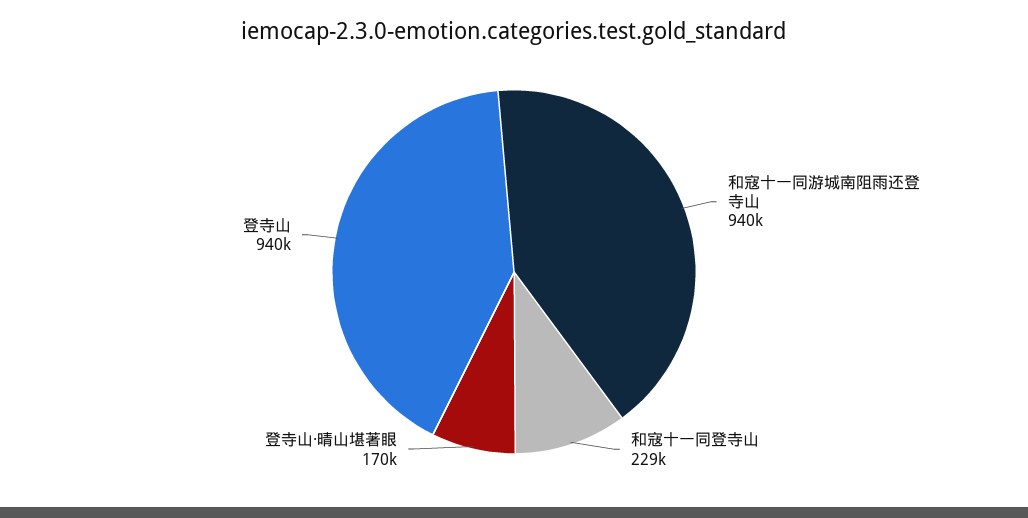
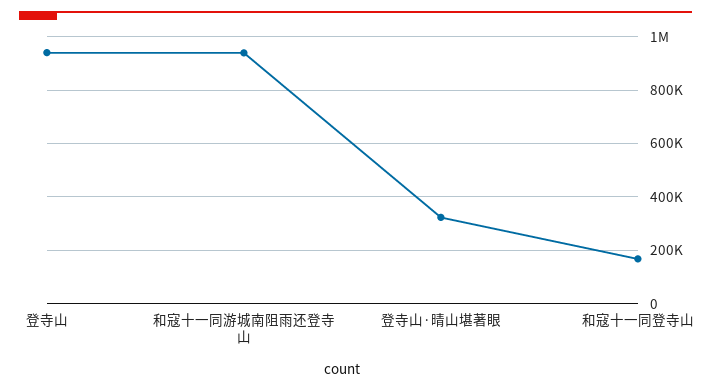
和寇十一同登寺山: 229000 -> 175000
登寺山·晴山堪著眼: 170000 -> 325000

